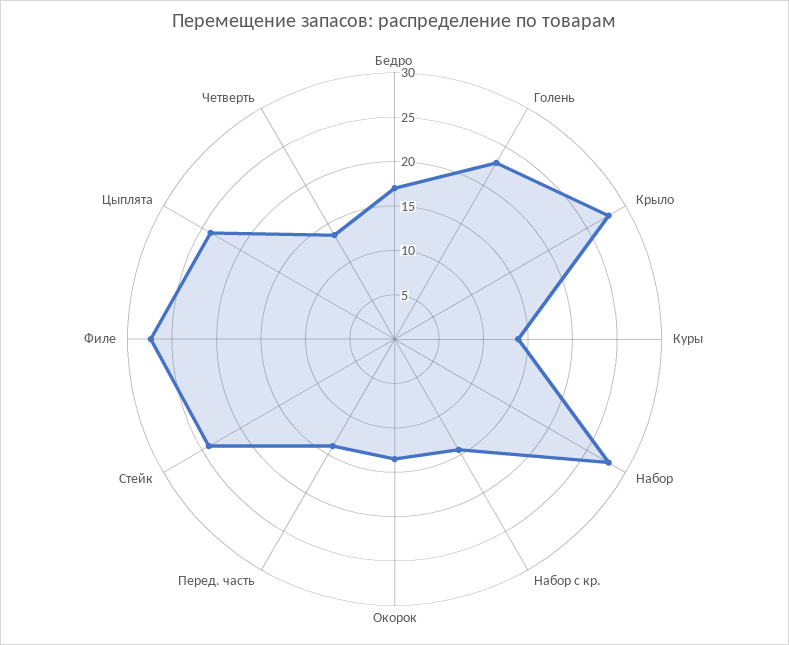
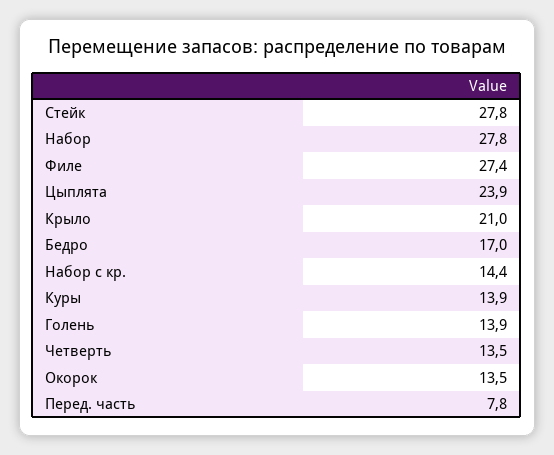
Голень: 23 -> 13.9
Крыло: 28 -> 21
Перед. часть: 14 -> 7.8
Стейк: 24 -> 27.8

